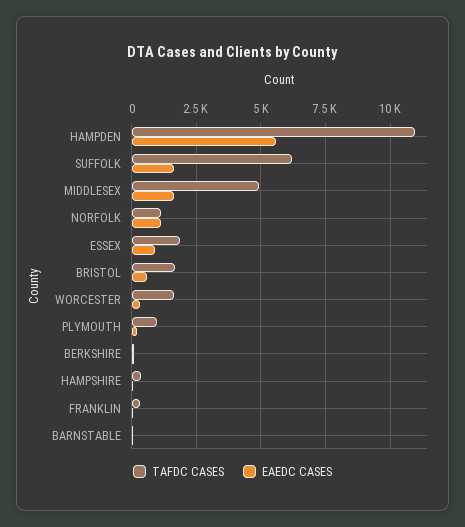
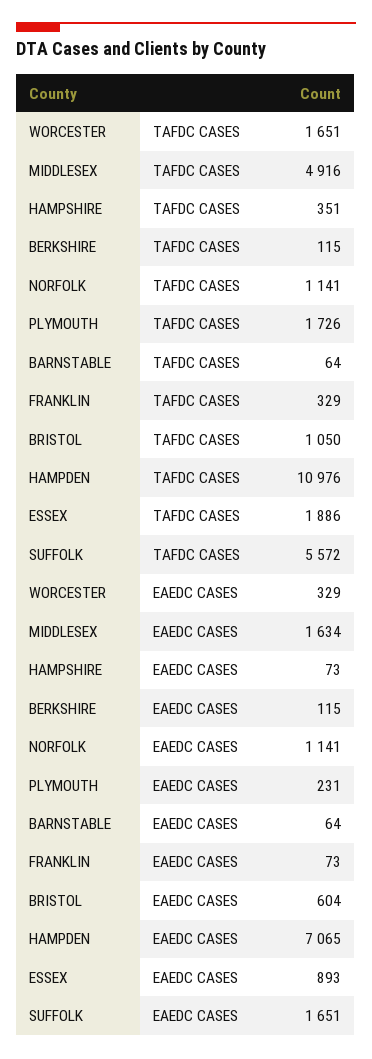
EAEDC CASES, HAMPDEN: 5500 -> 7065
TAFDC CASES, SUFFOLK: 6250 -> 5572
TAFDC CASES, BRISTOL: 1750 -> 1050
TAFDC CASES, PLYMOUTH: 1000 -> 1726

